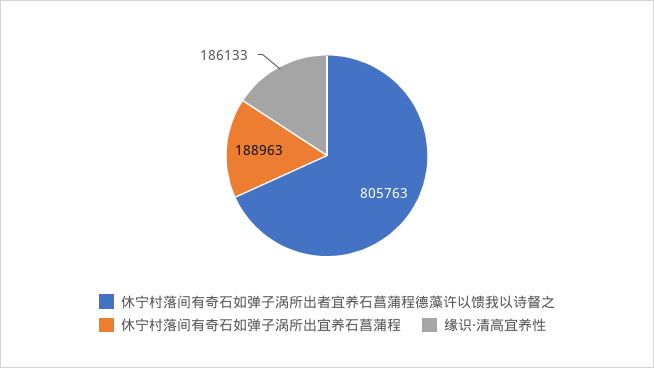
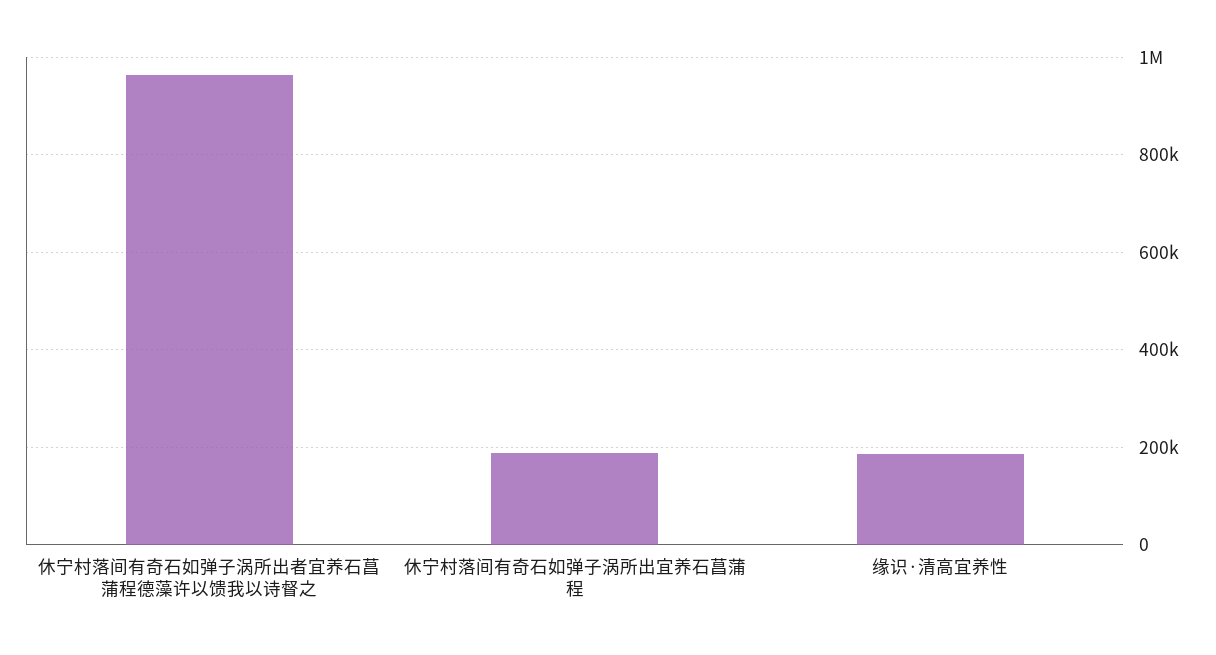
休宁村落间有奇石如弹子涡所出者宜养石菖蒲程德藻许以馈我以诗督之: 805763 -> 960000

